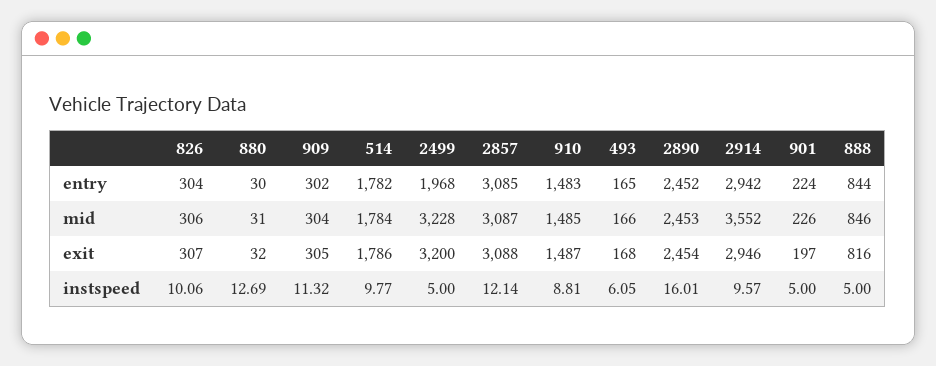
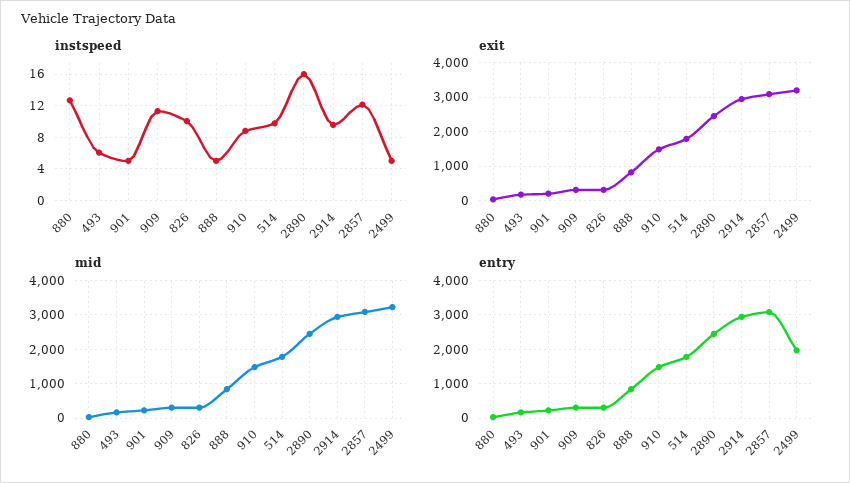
mid, 2914: 3552 -> 3000

